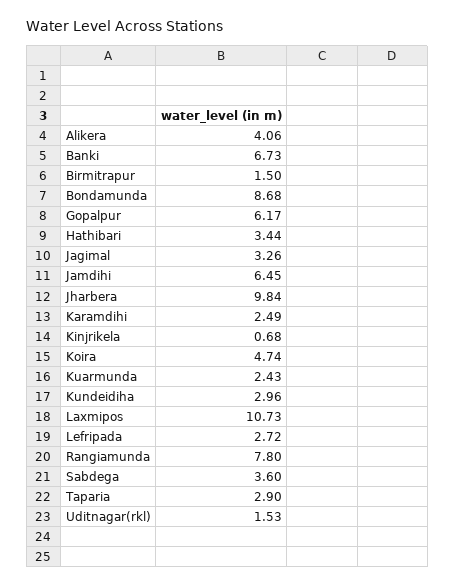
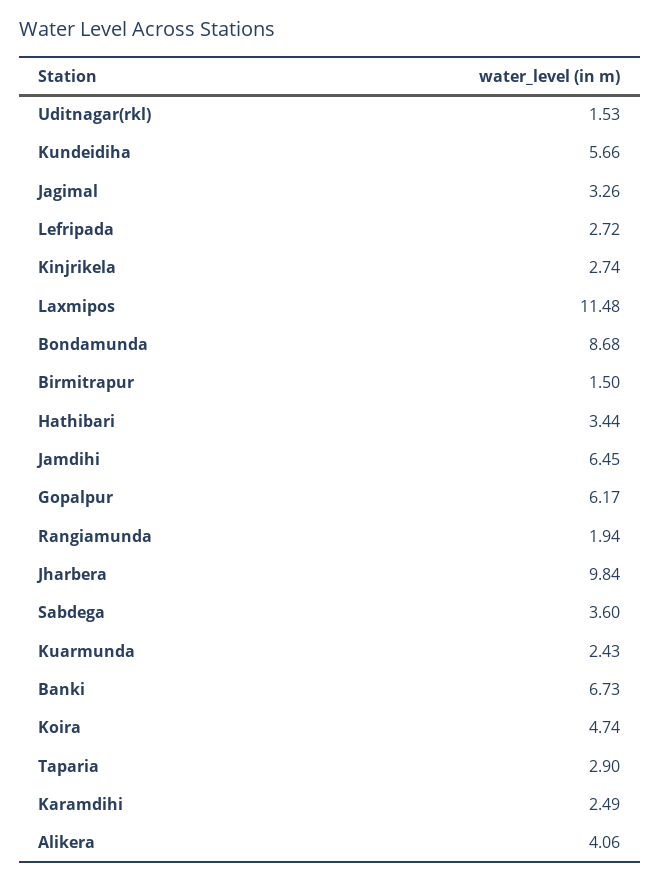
Kinjrikela: 0.68 -> 2.74
Kundeidiha: 2.96 -> 5.66
Laxmipos: 10.73 -> 11.48
Rangiamunda: 7.8 -> 1.94

